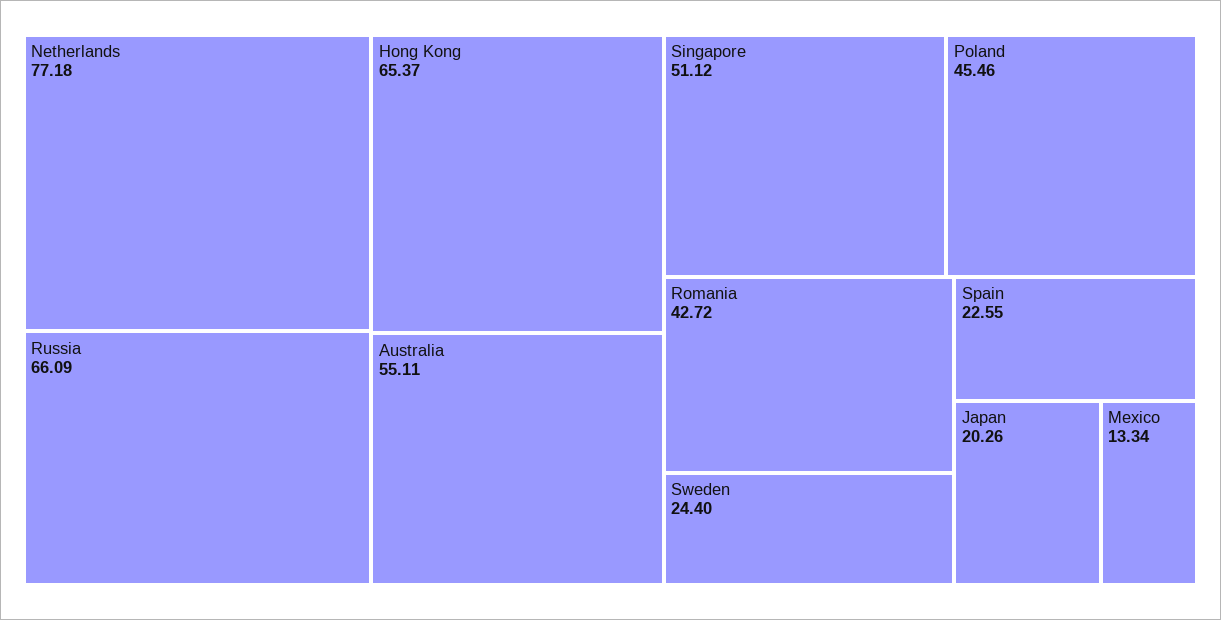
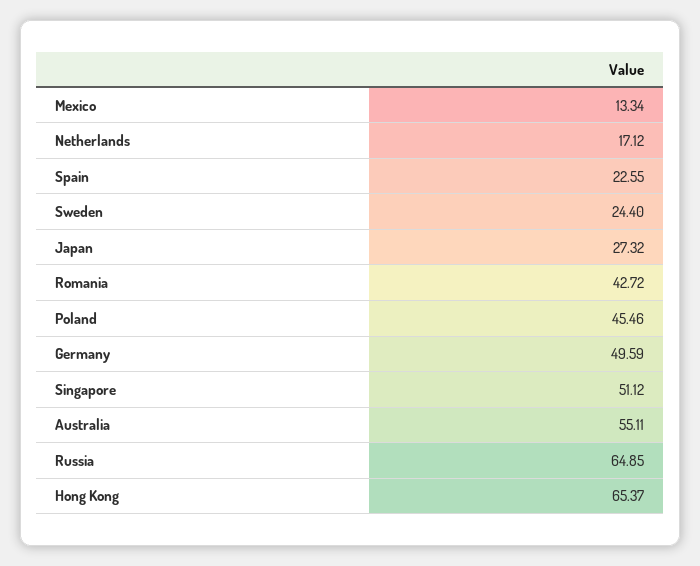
Netherlands: 77.18 -> 17.12
Russia: 66.09 -> 64.85
Japan: 20.26 -> 27.32
Germany: none -> 49.59

